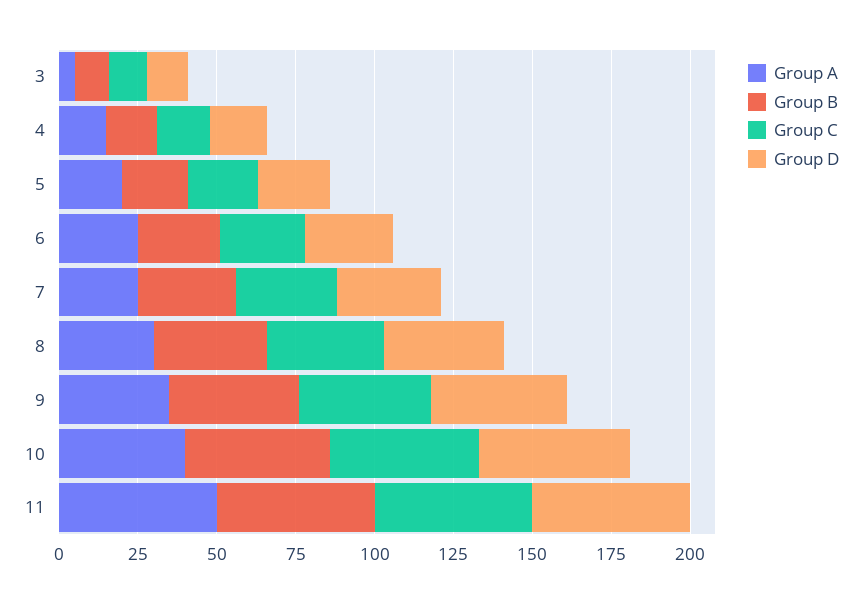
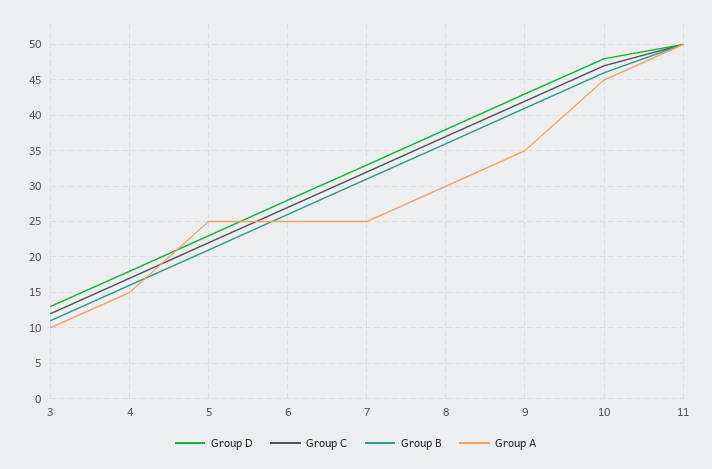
Group A, 3: 5 -> 10
Group A, 5: 20 -> 25
Group A, 10: 40 -> 45

